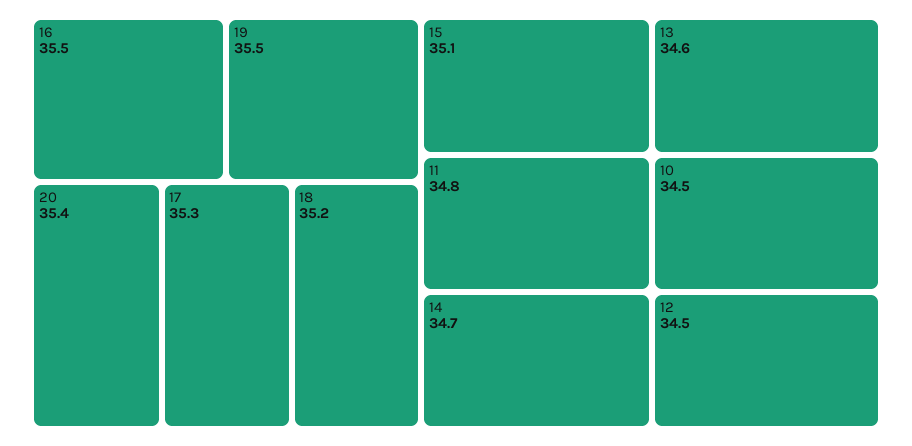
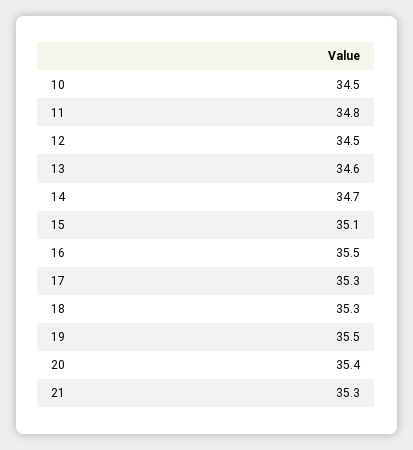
18: 35.2 -> 35.3
21: none -> 35.3

